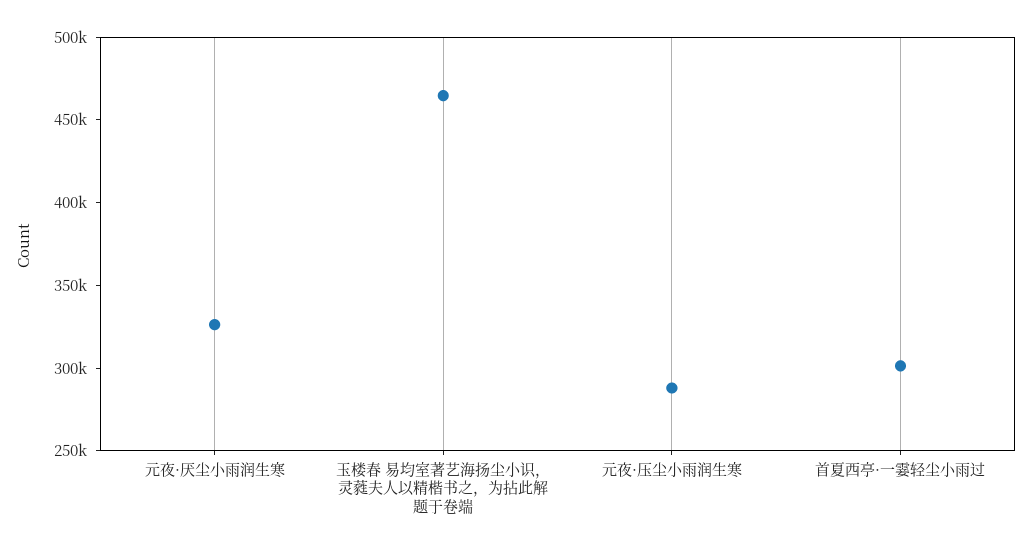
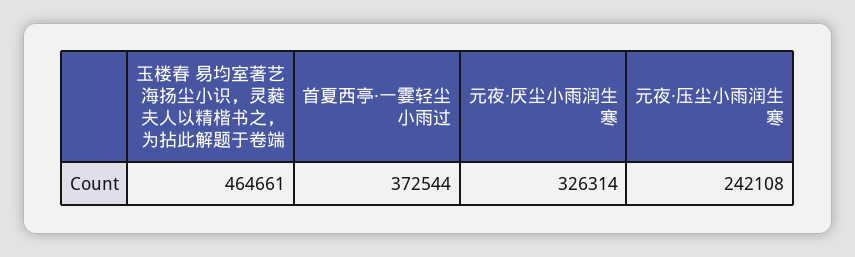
元夜·压尘小雨润生寒: 290000 -> 242108
首夏西亭·一霎轻尘小雨过: 300000 -> 372544

